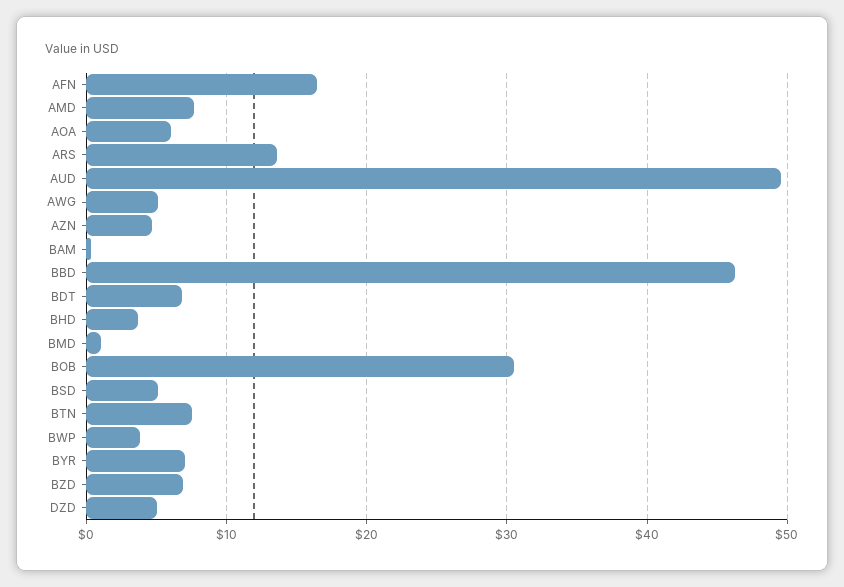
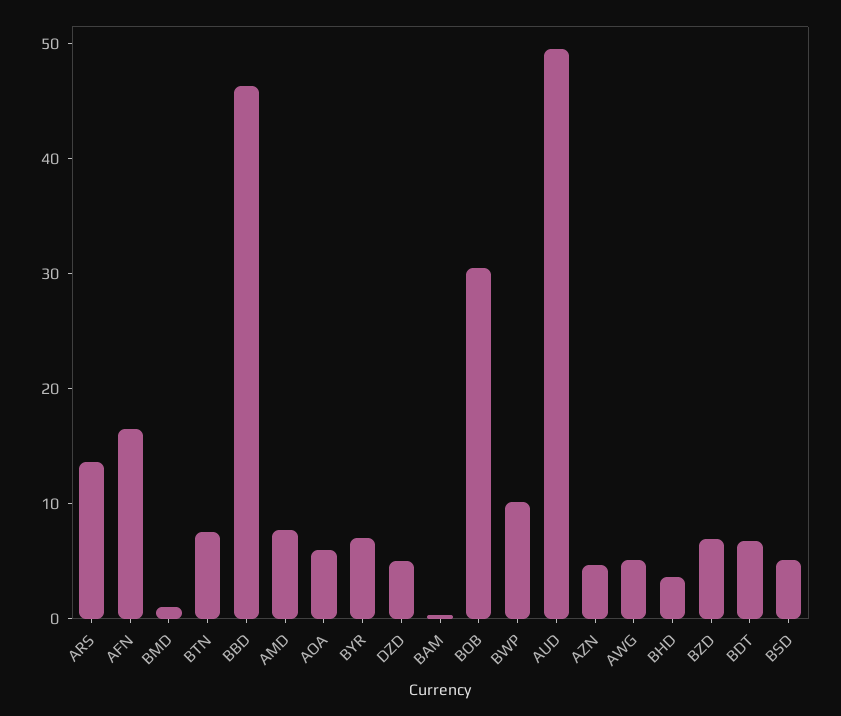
BWP: 4 -> 10

